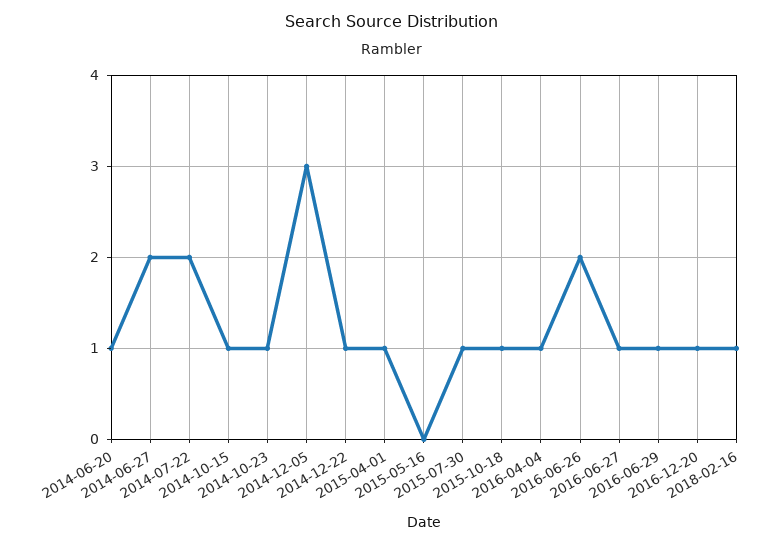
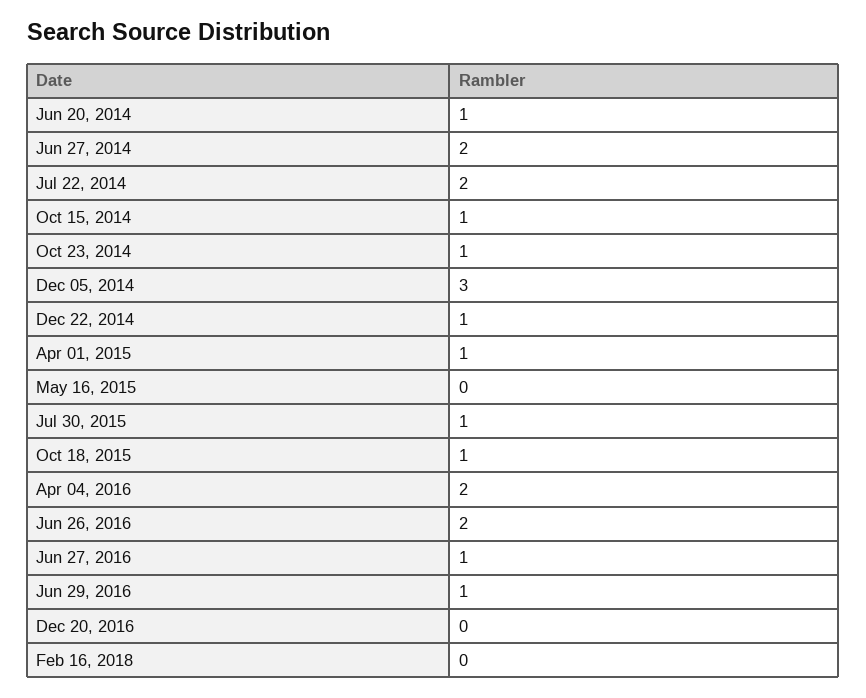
2016-04-04: 1 -> 2
2016-12-20: 1 -> 0
2018-02-16: 1 -> 0

